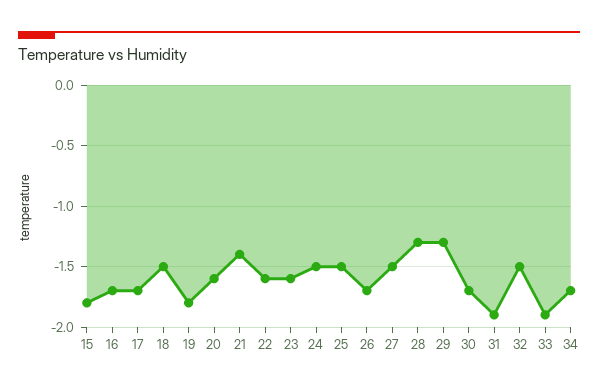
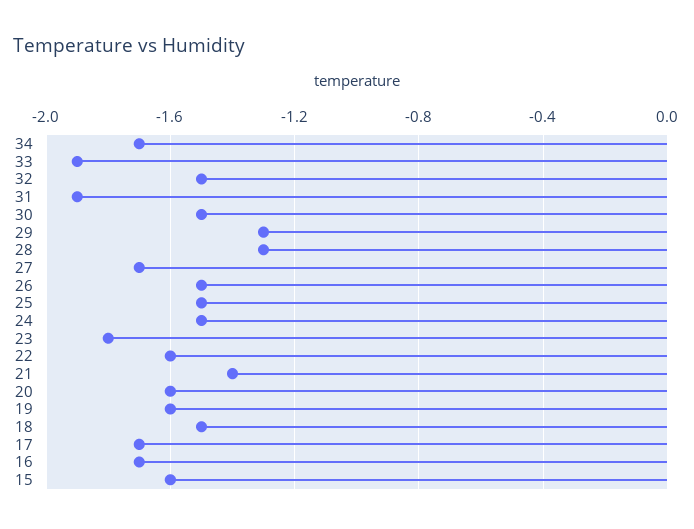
15: -1.8 -> -1.6
19: -1.8 -> -1.6
23: -1.6 -> -1.8
26: -1.7 -> -1.5
27: -1.5 -> -1.7
30: -1.7 -> -1.5

